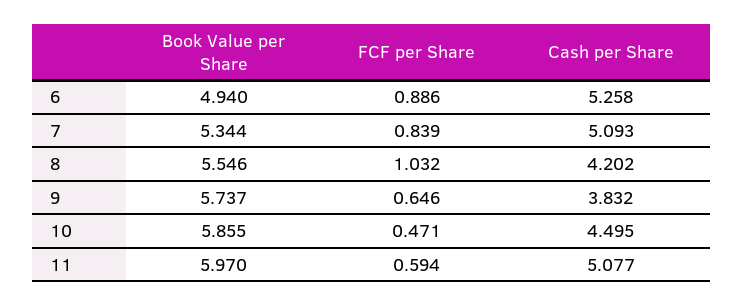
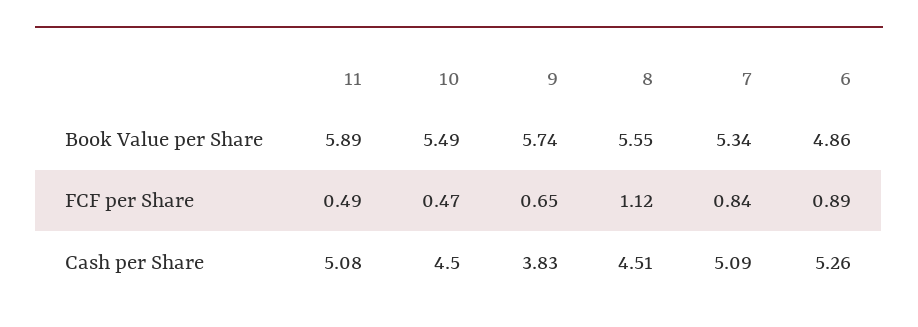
Book Value per Share, 6: 4.94 -> 4.86
FCF per Share, 8: 1.032 -> 1.12
Cash per Share, 8: 4.202 -> 4.51
Book Value per Share, 10: 5.855 -> 5.49
Book Value per Share, 11: 5.97 -> 5.89
FCF per Share, 11: 0.594 -> 0.49

